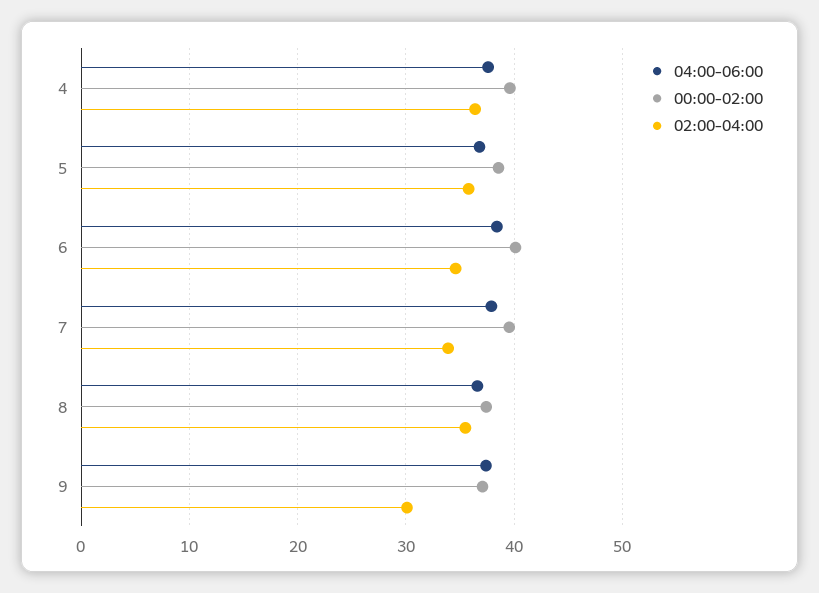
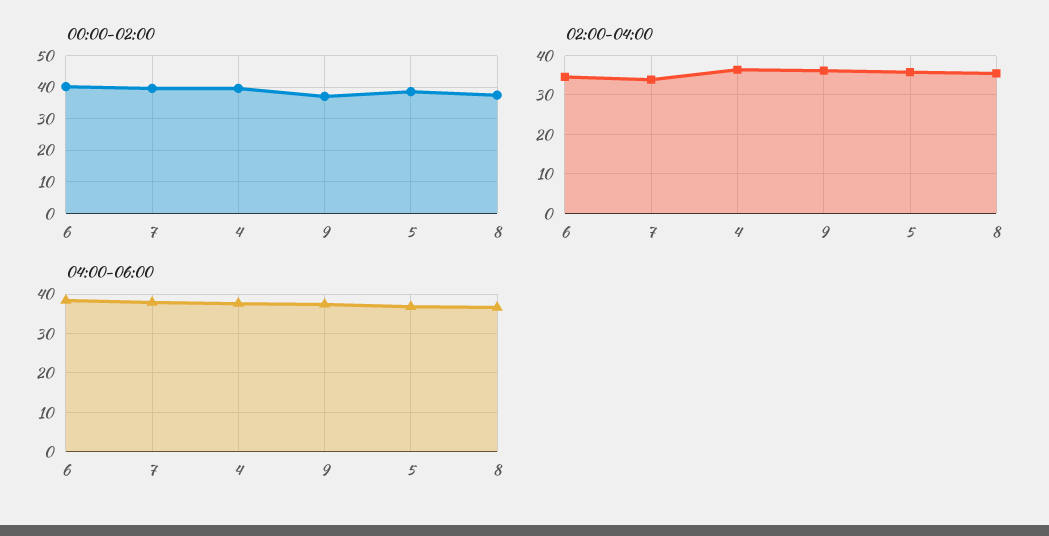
02:00-04:00, 9: 30 -> 36

